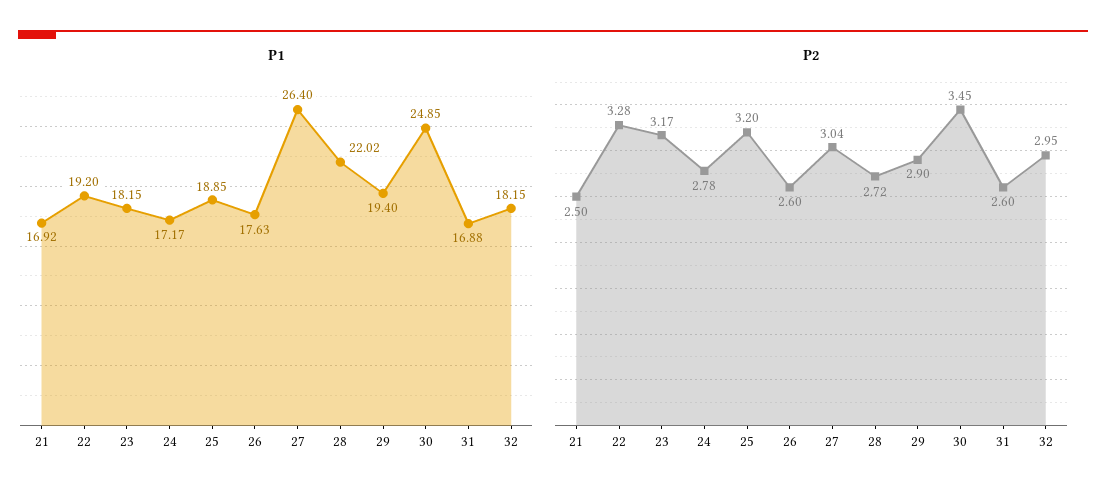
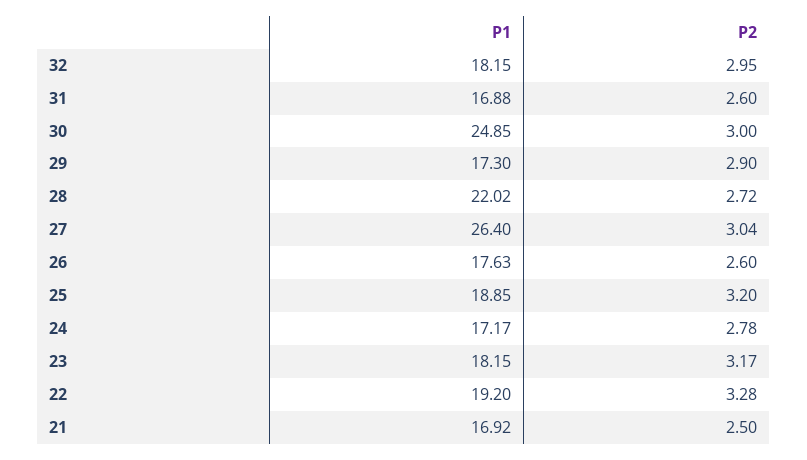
P1, 29: 19.4 -> 17.3
P2, 30: 3.45 -> 3

